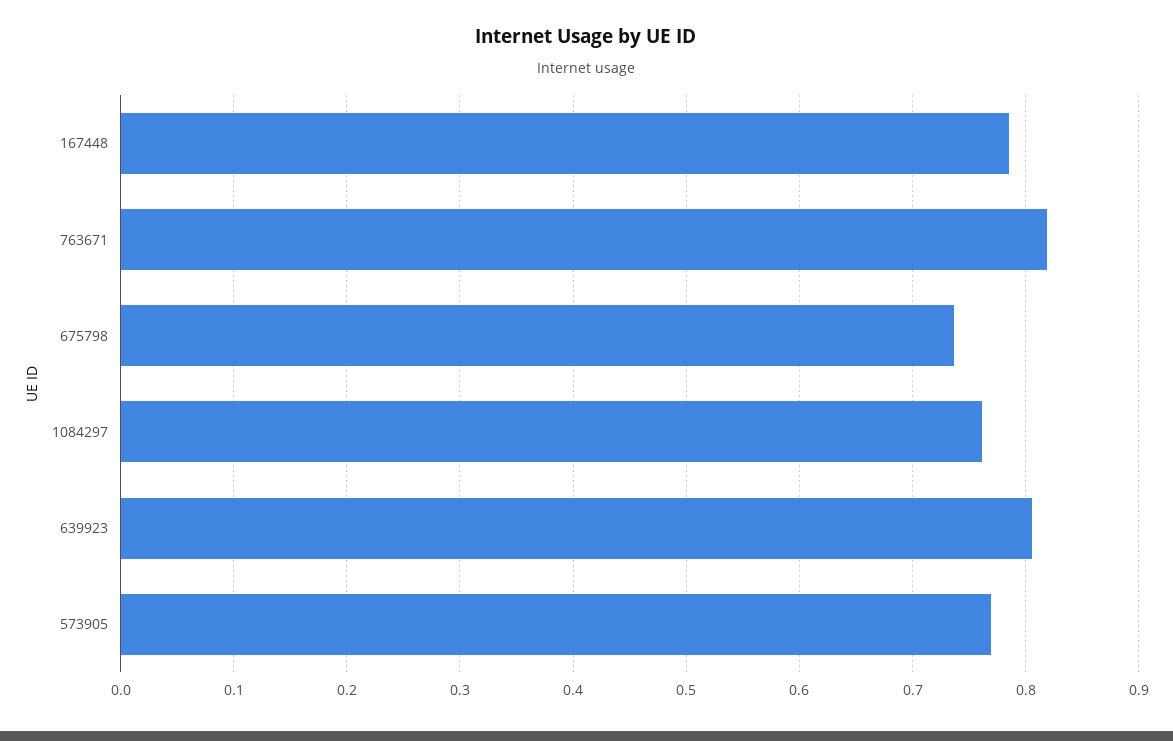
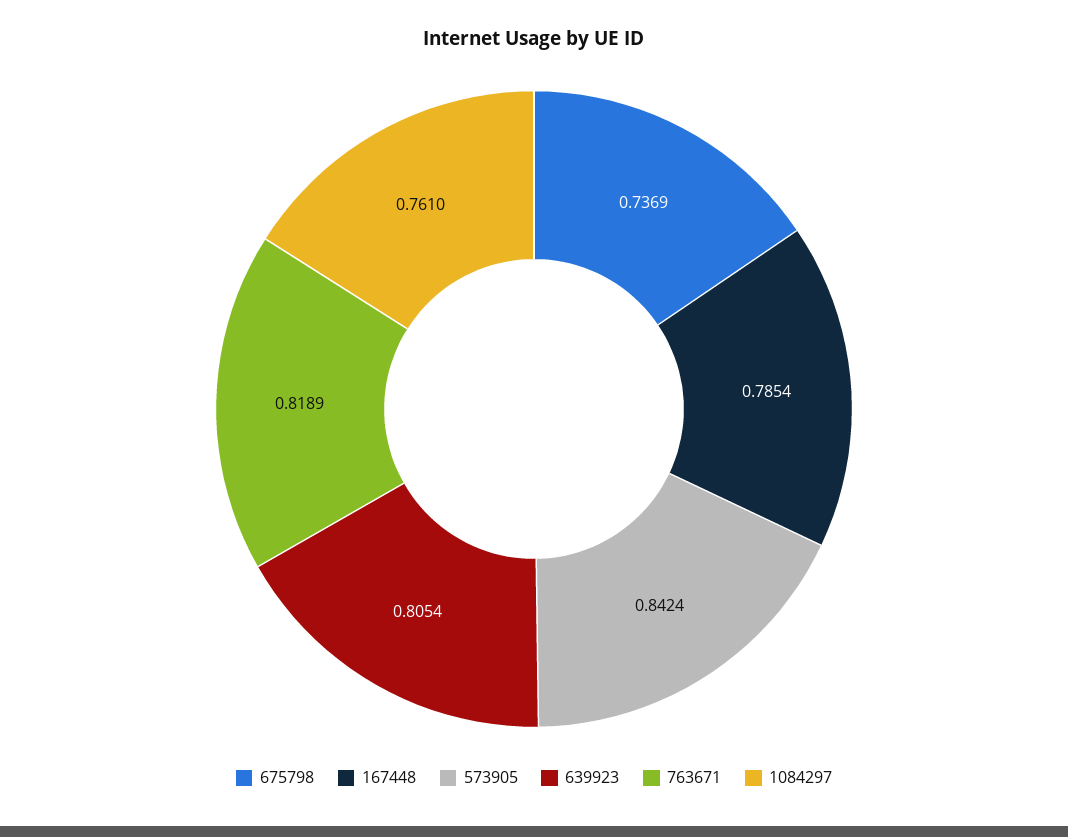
573905: 0.77 -> 0.8424

